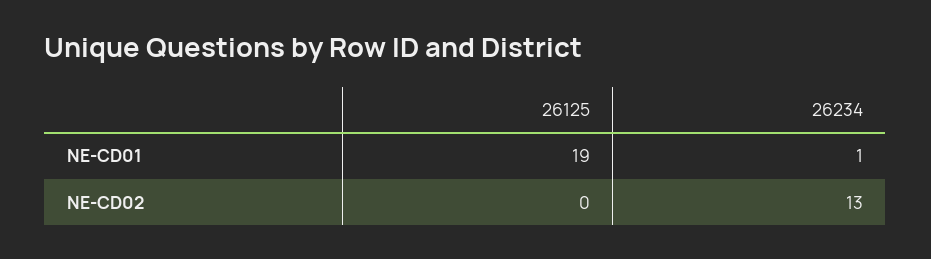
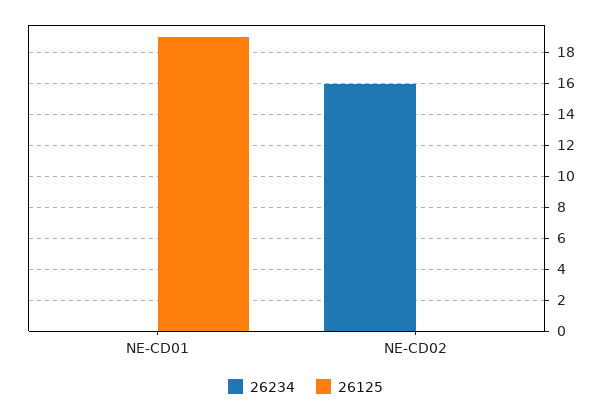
26234, NE-CD01: 1 -> 0
26234, NE-CD02: 13 -> 16

